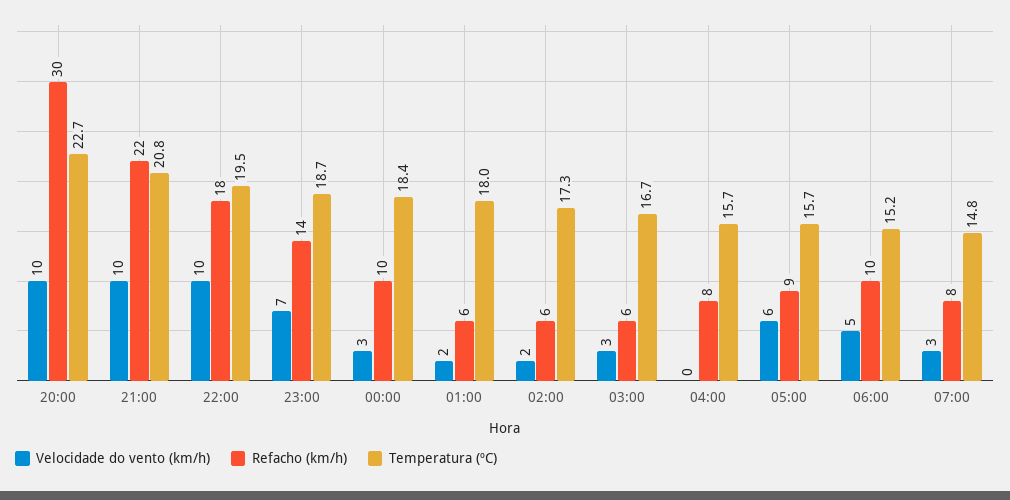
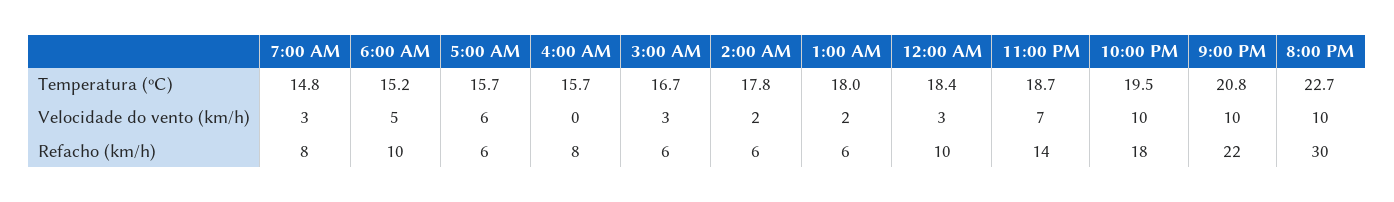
Temperatura (ºC), 02:00: 17.3 -> 17.8
Refacho (km/h), 05:00: 9 -> 6

